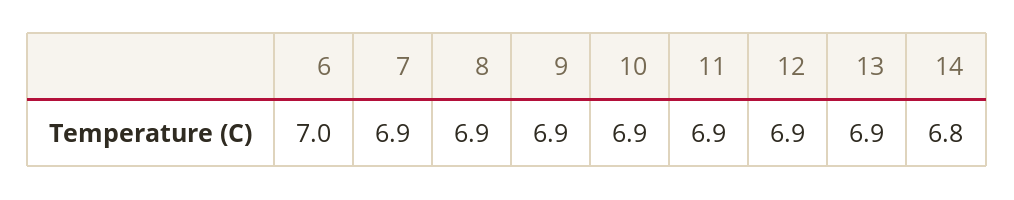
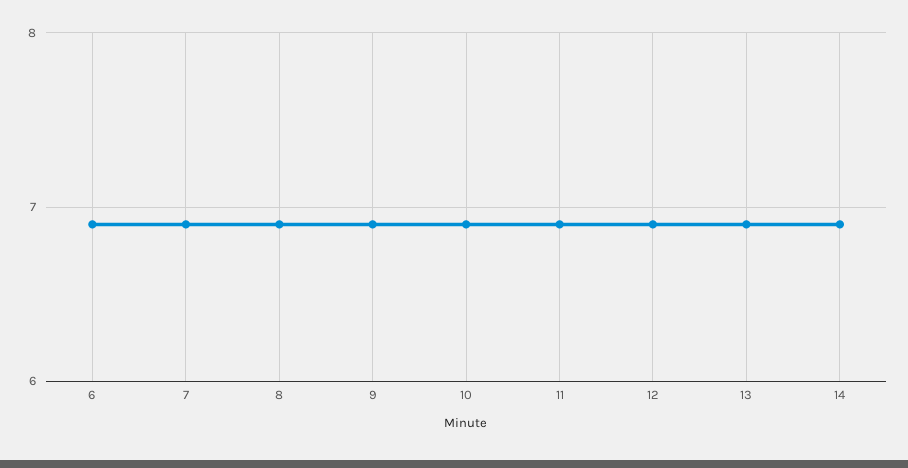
6: 7 -> 6.9
14: 6.8 -> 6.9

